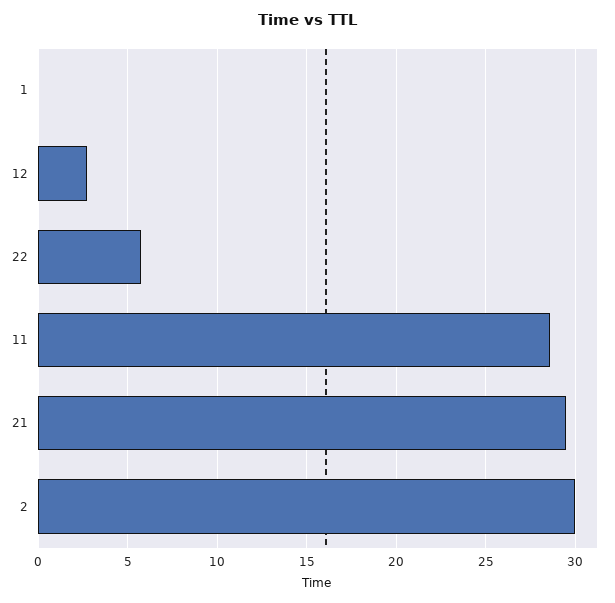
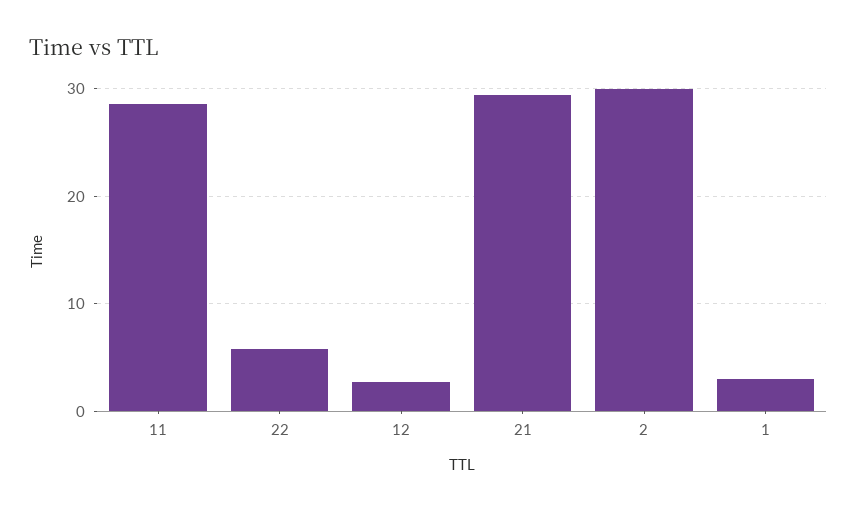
1: 0 -> 3

